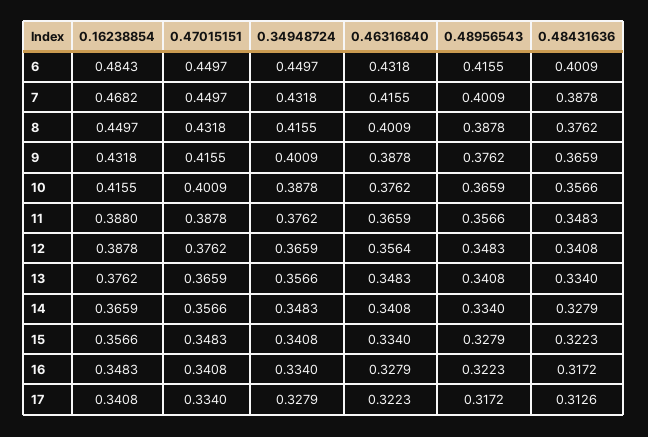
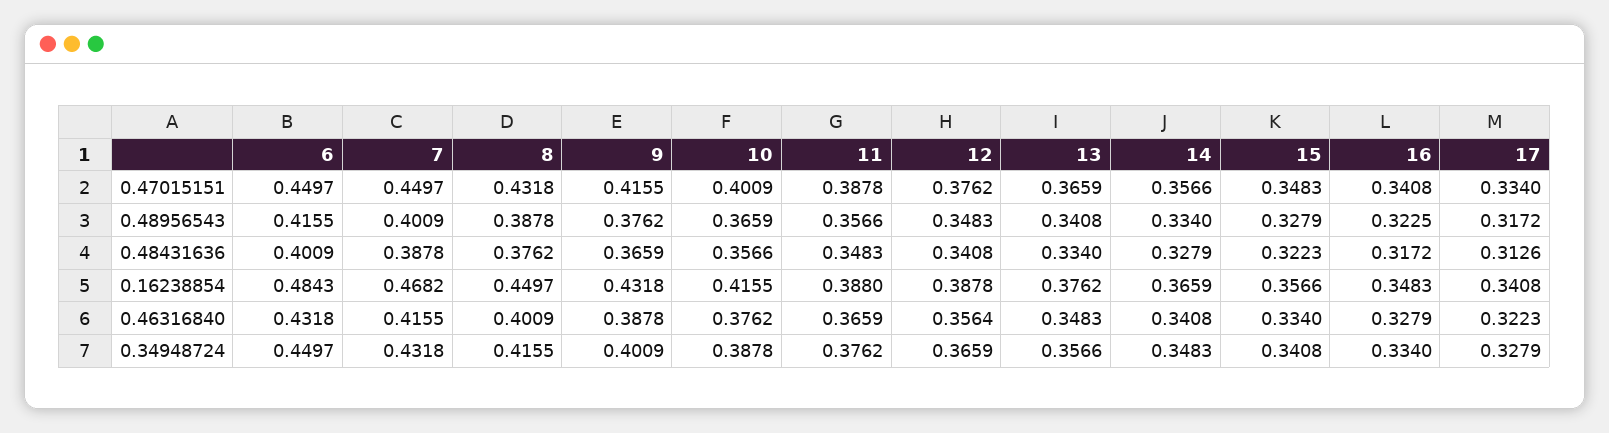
0.48956543, 16: 0.3223 -> 0.3225

